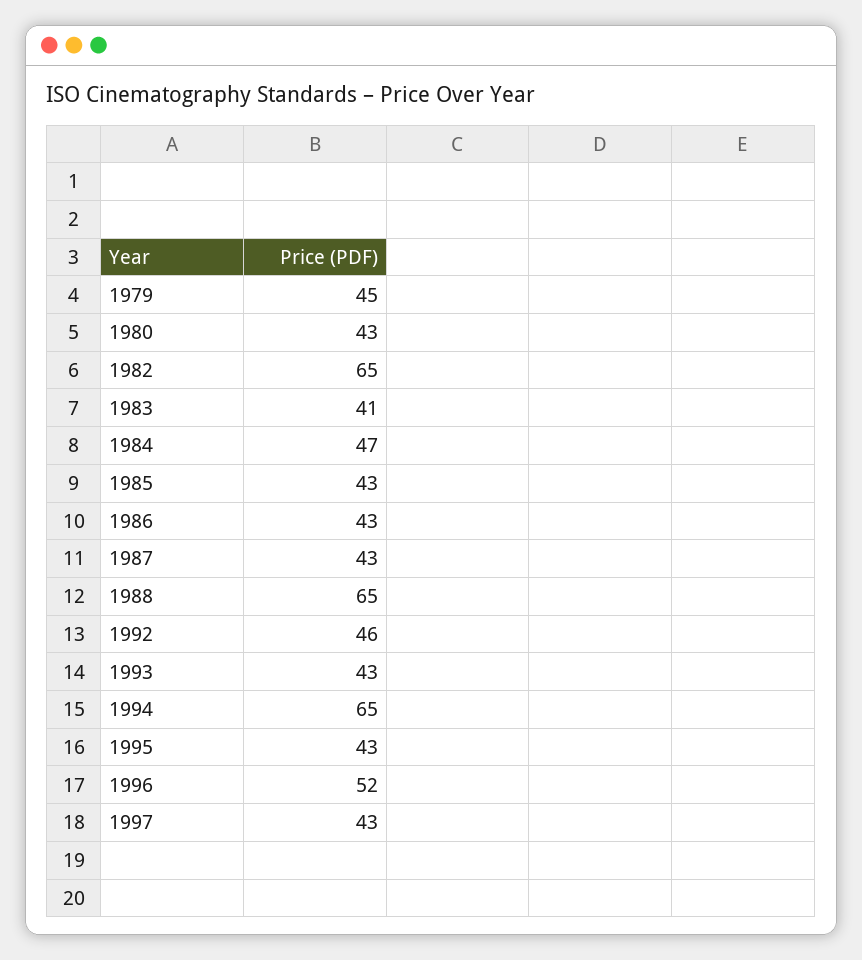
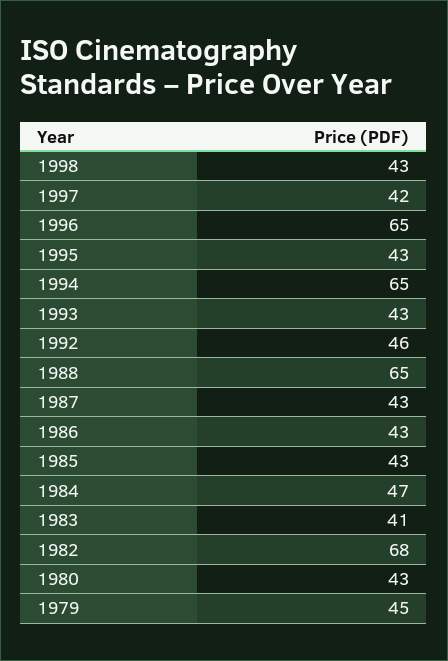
1982: 65 -> 68
1996: 52 -> 65
1997: 43 -> 42
1998: none -> 43

